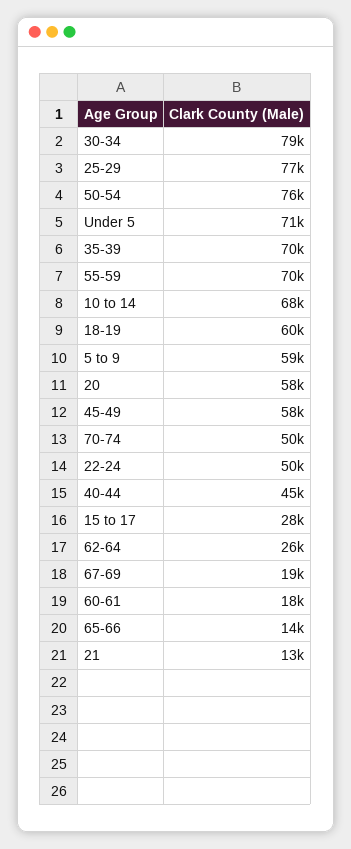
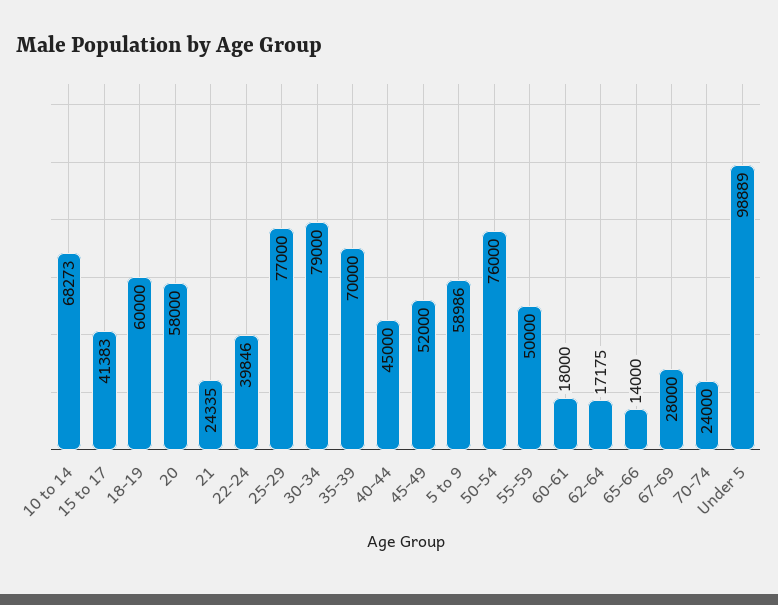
Under 5: 71000 -> 98889
55-59: 70000 -> 50000
45-49: 58000 -> 52000
70-74: 50000 -> 24000
22-24: 50000 -> 39846
15 to 17: 28000 -> 41383
62-64: 26000 -> 17175
67-69: 19000 -> 28000
21: 13000 -> 24335

